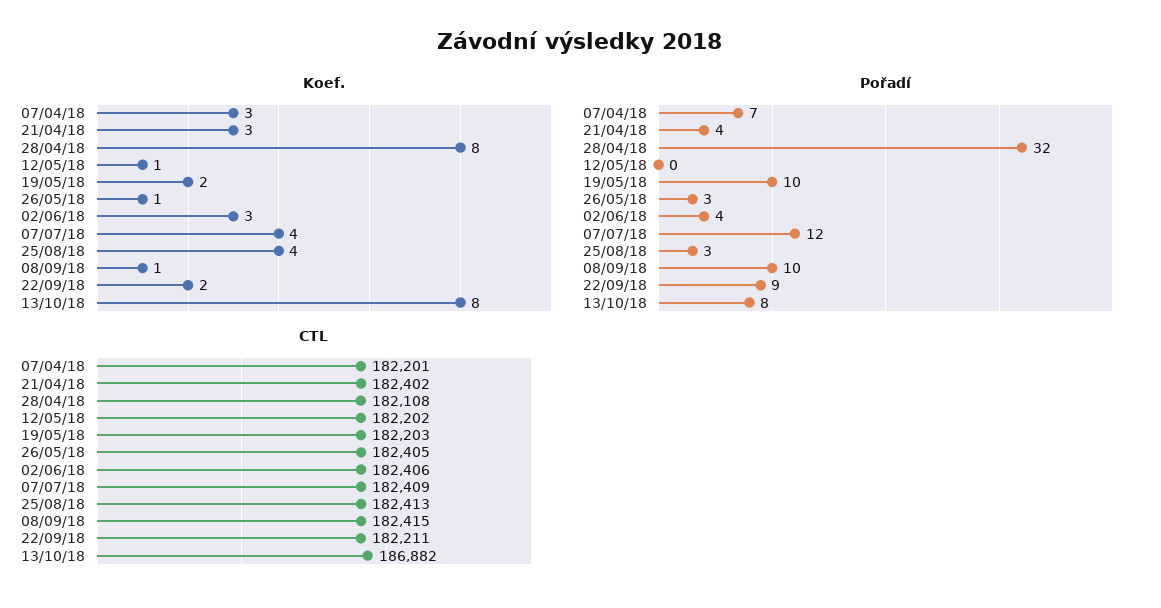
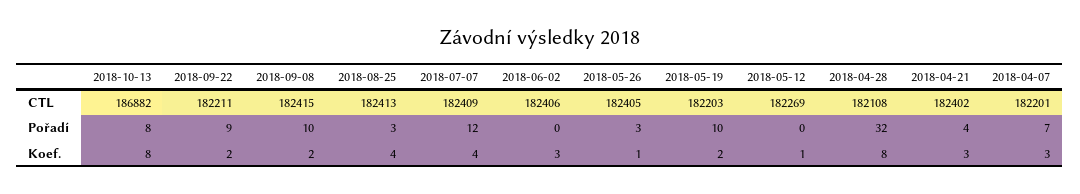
Koef., 08/09/18: 1 -> 2
Pořadí, 02/06/18: 4 -> 0
CTL, 12/05/18: 182202 -> 182269

